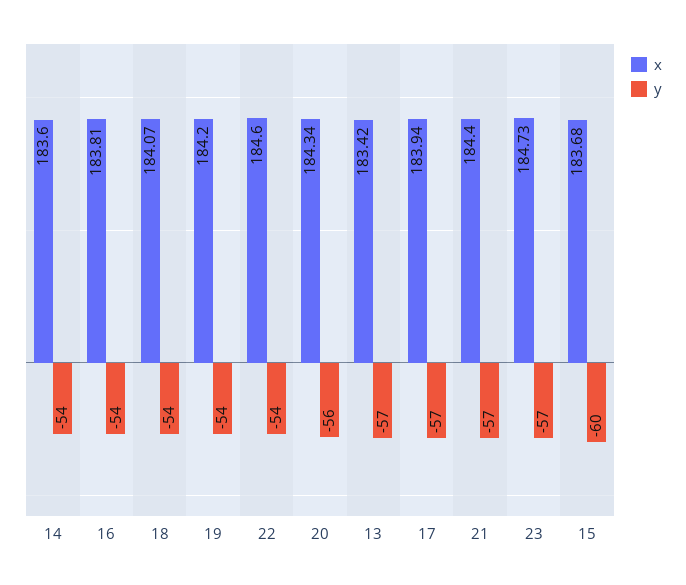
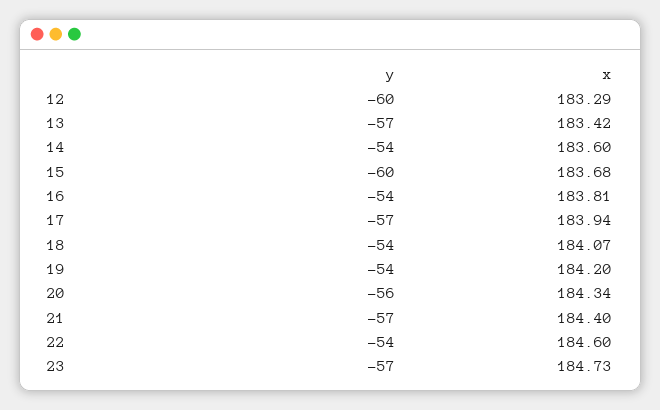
y, 12: none -> -60
x, 12: none -> 183.29

